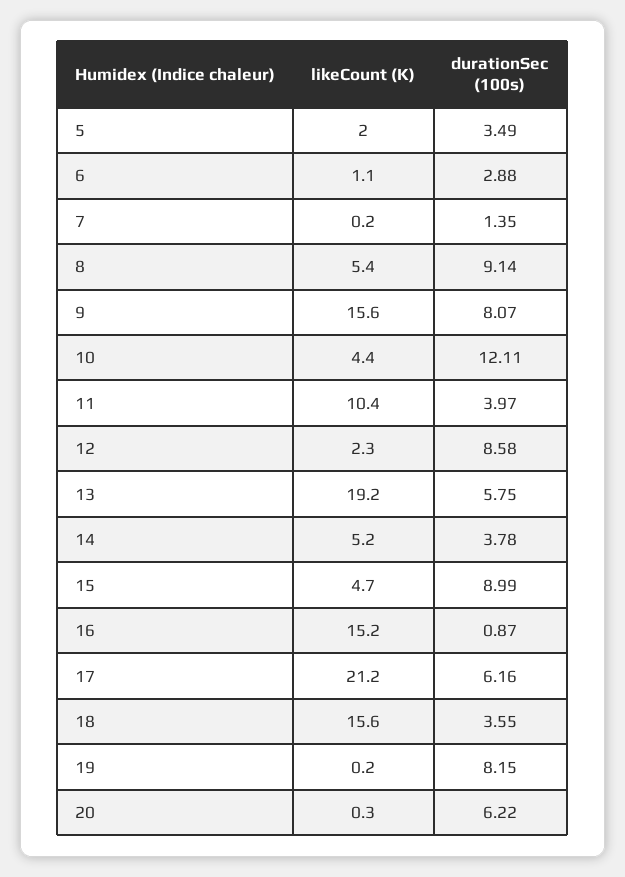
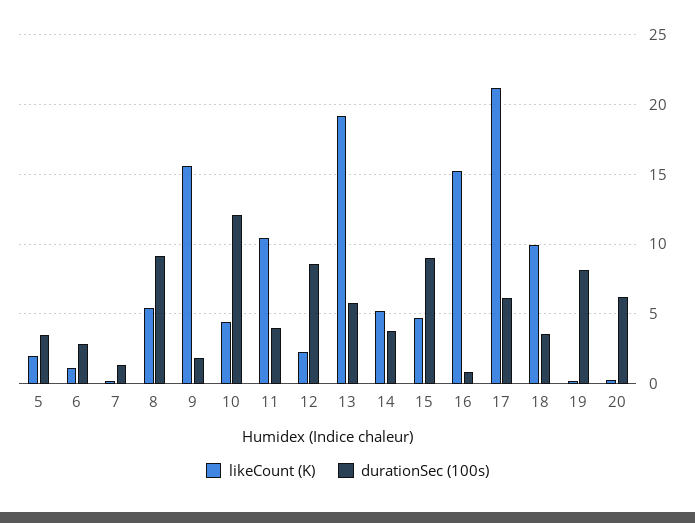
durationSec (100s), 9: 8.07 -> 2
likeCount (K), 18: 15.6 -> 10

